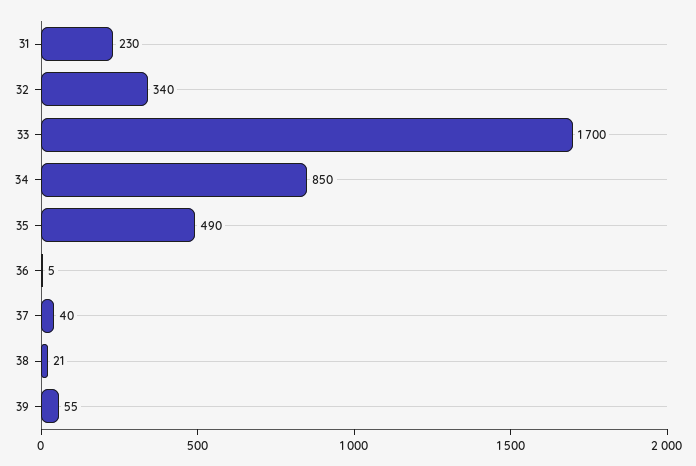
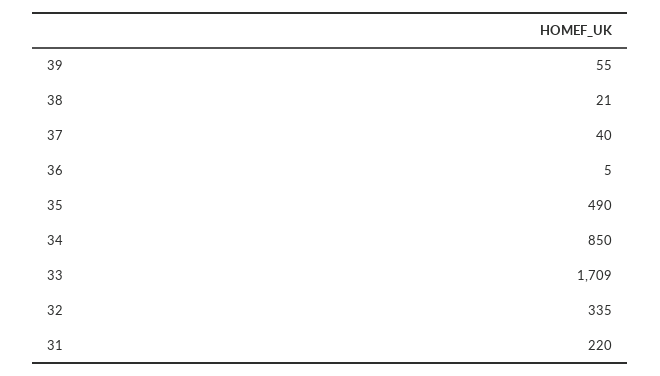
31: 230 -> 220
32: 340 -> 335
33: 1700 -> 1709

